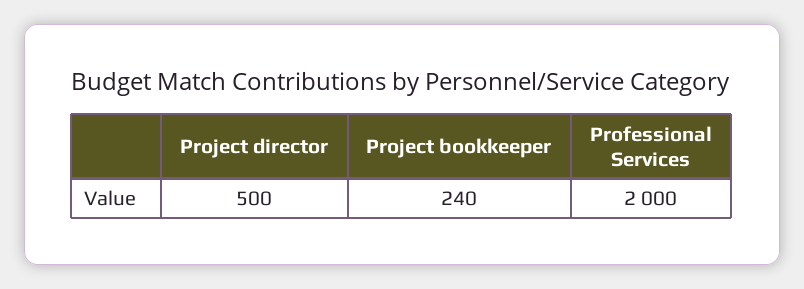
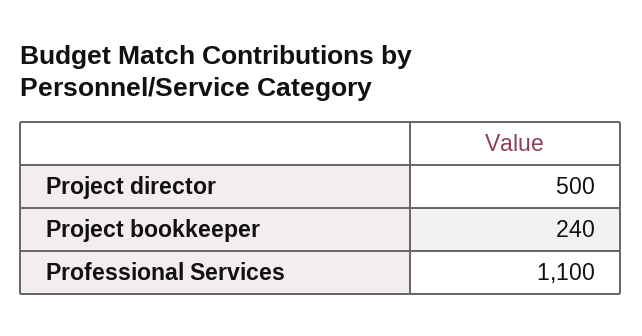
Professional Services: 2000 -> 1100

